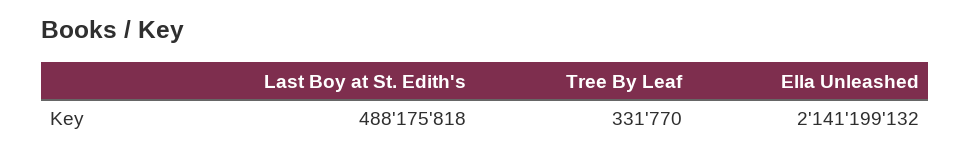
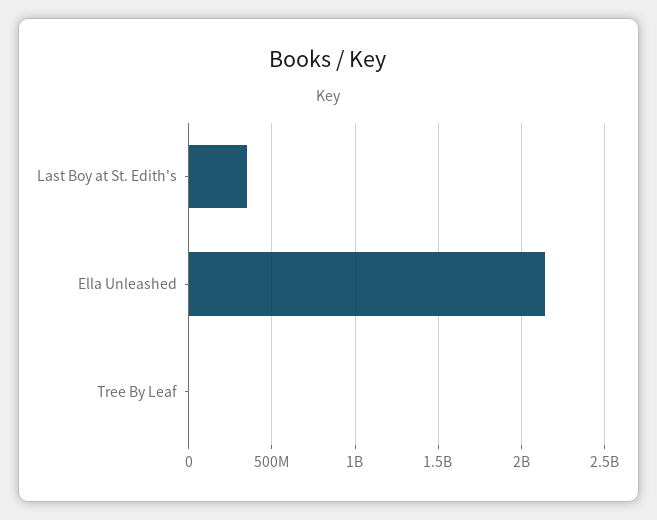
Last Boy at St. Edith's: 488175818 -> 350000000

